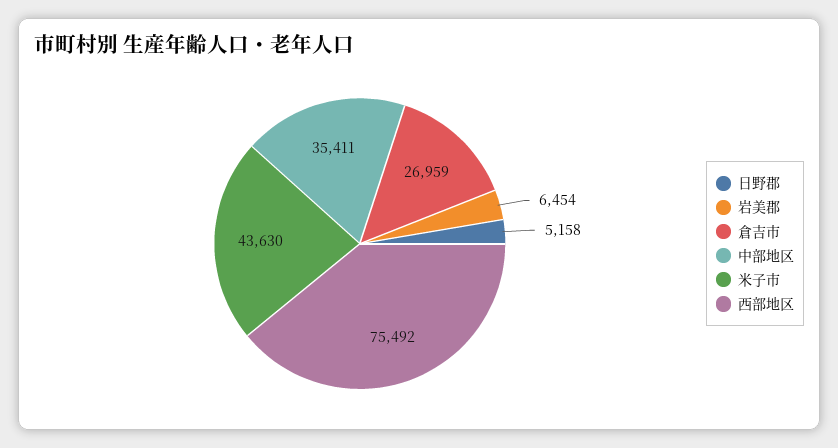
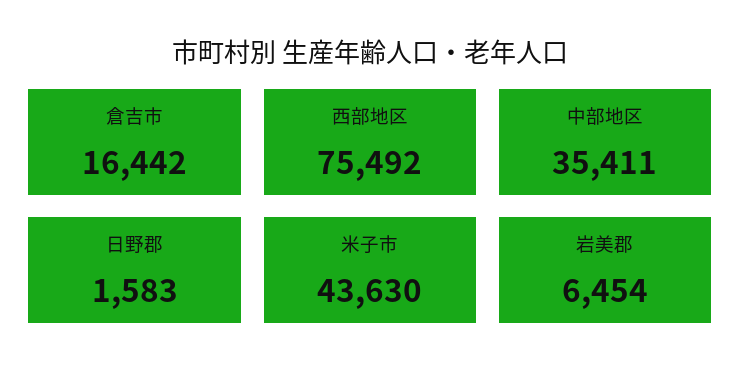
日野郡: 5158 -> 1583
倉吉市: 26959 -> 16442

